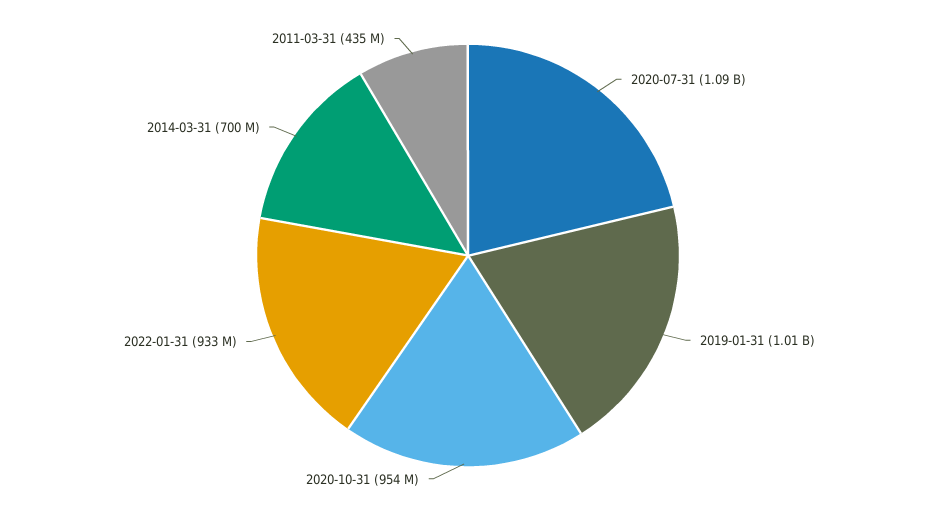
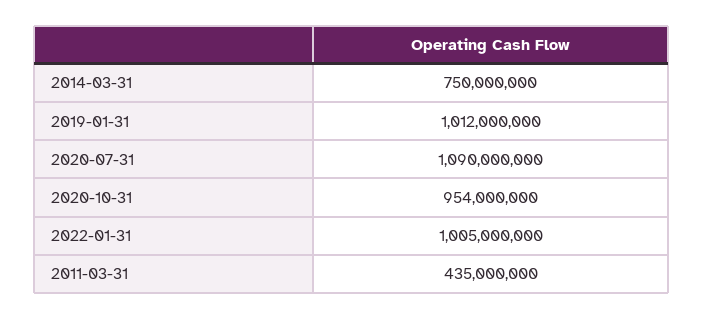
2022-01-31: 933000000 -> 1005000000
2014-03-31: 700000000 -> 750000000

